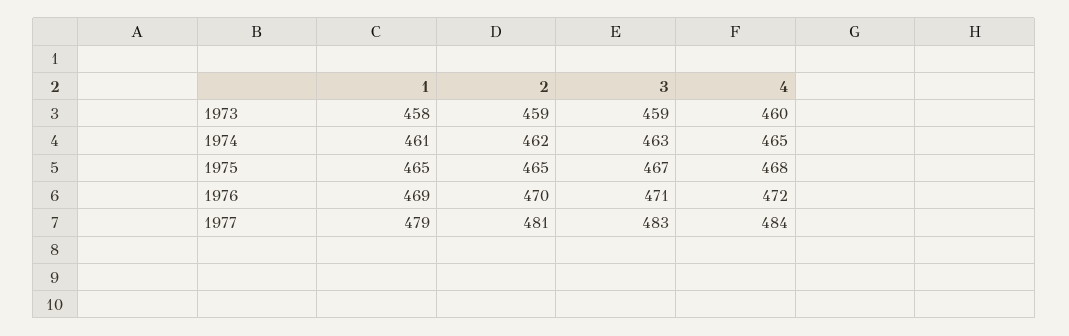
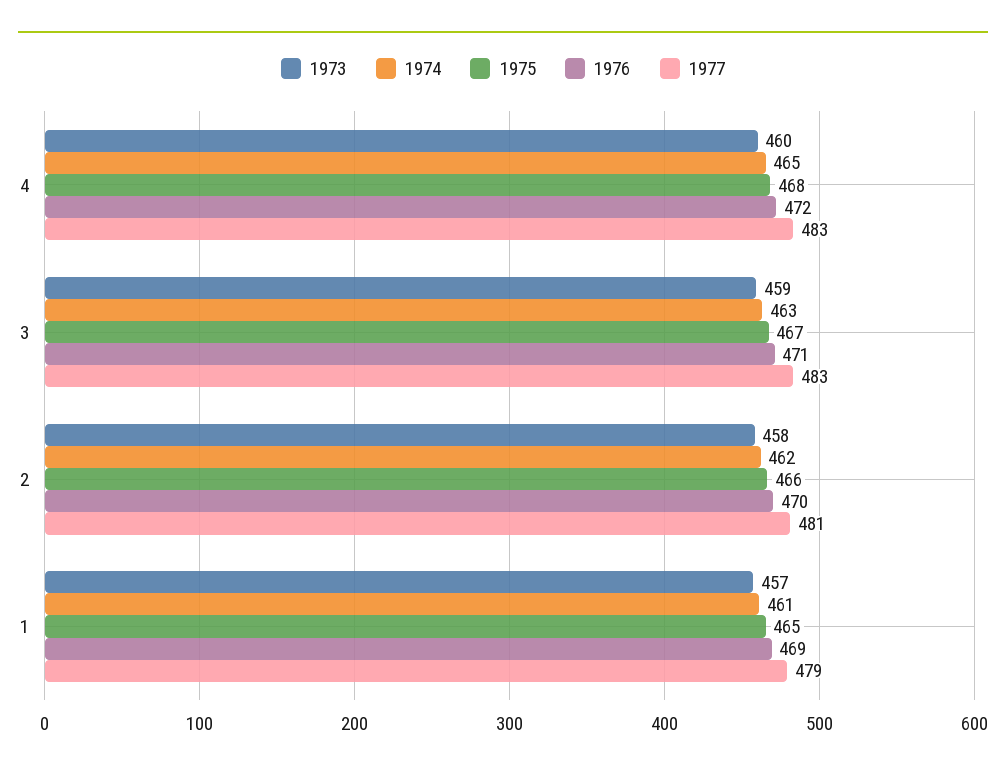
1973, 1: 458 -> 457
1973, 2: 459 -> 458
1975, 2: 465 -> 466
1977, 4: 484 -> 483

